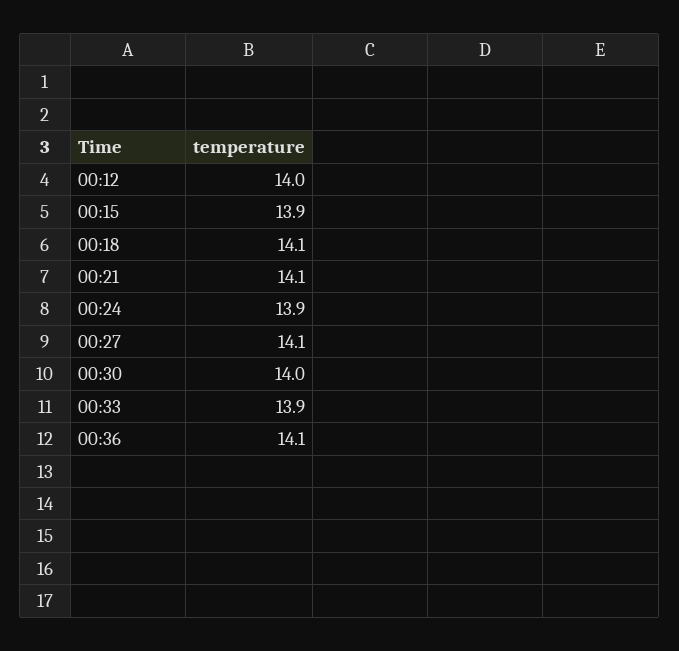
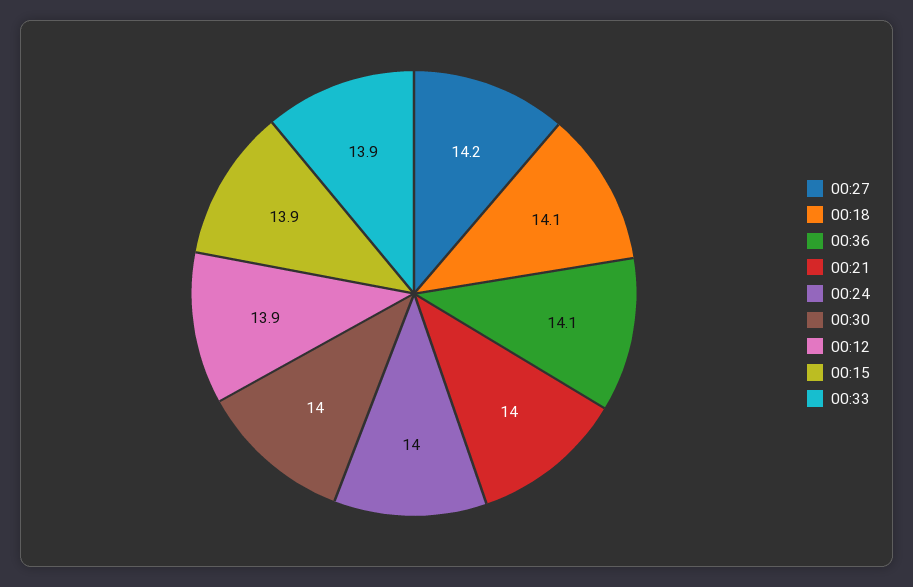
00:12: 14 -> 13.9
00:21: 14.1 -> 14
00:24: 13.9 -> 14
00:27: 14.1 -> 14.2

